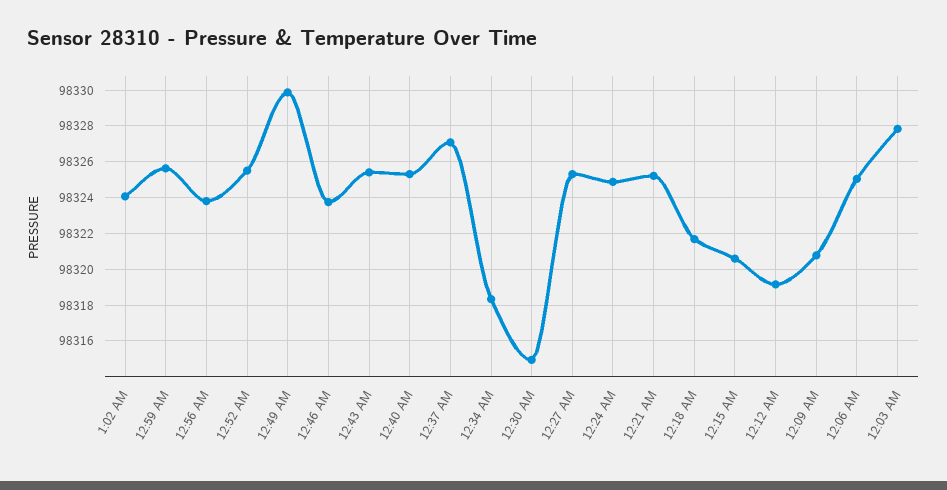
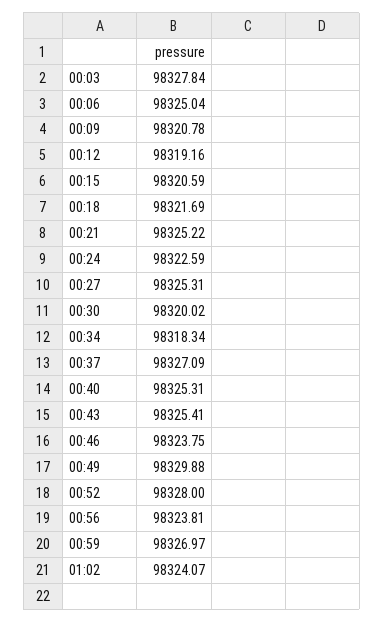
12:59 AM: 98325.5 -> 98326.97
12:52 AM: 98325.5 -> 98328
12:30 AM: 98315 -> 98320.02
12:24 AM: 98325 -> 98322.59

